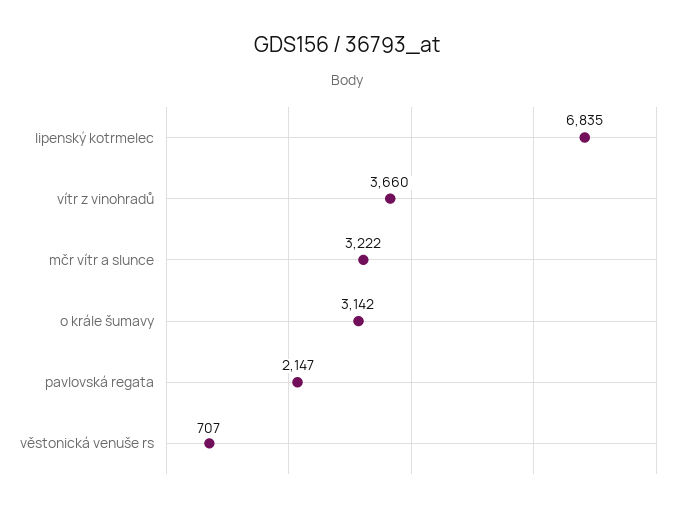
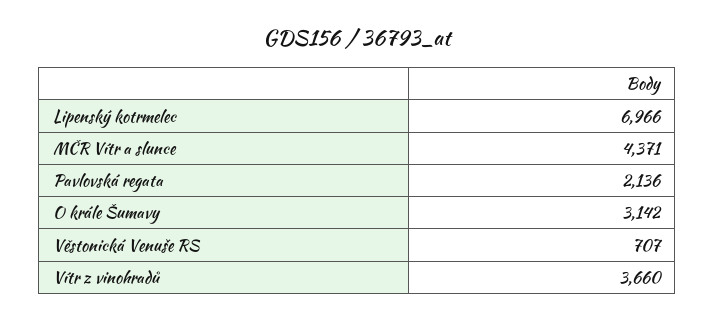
lipenský kotrmelec: 6835 -> 6966
mčr vítr a slunce: 3222 -> 4371
pavlovská regata: 2147 -> 2136

